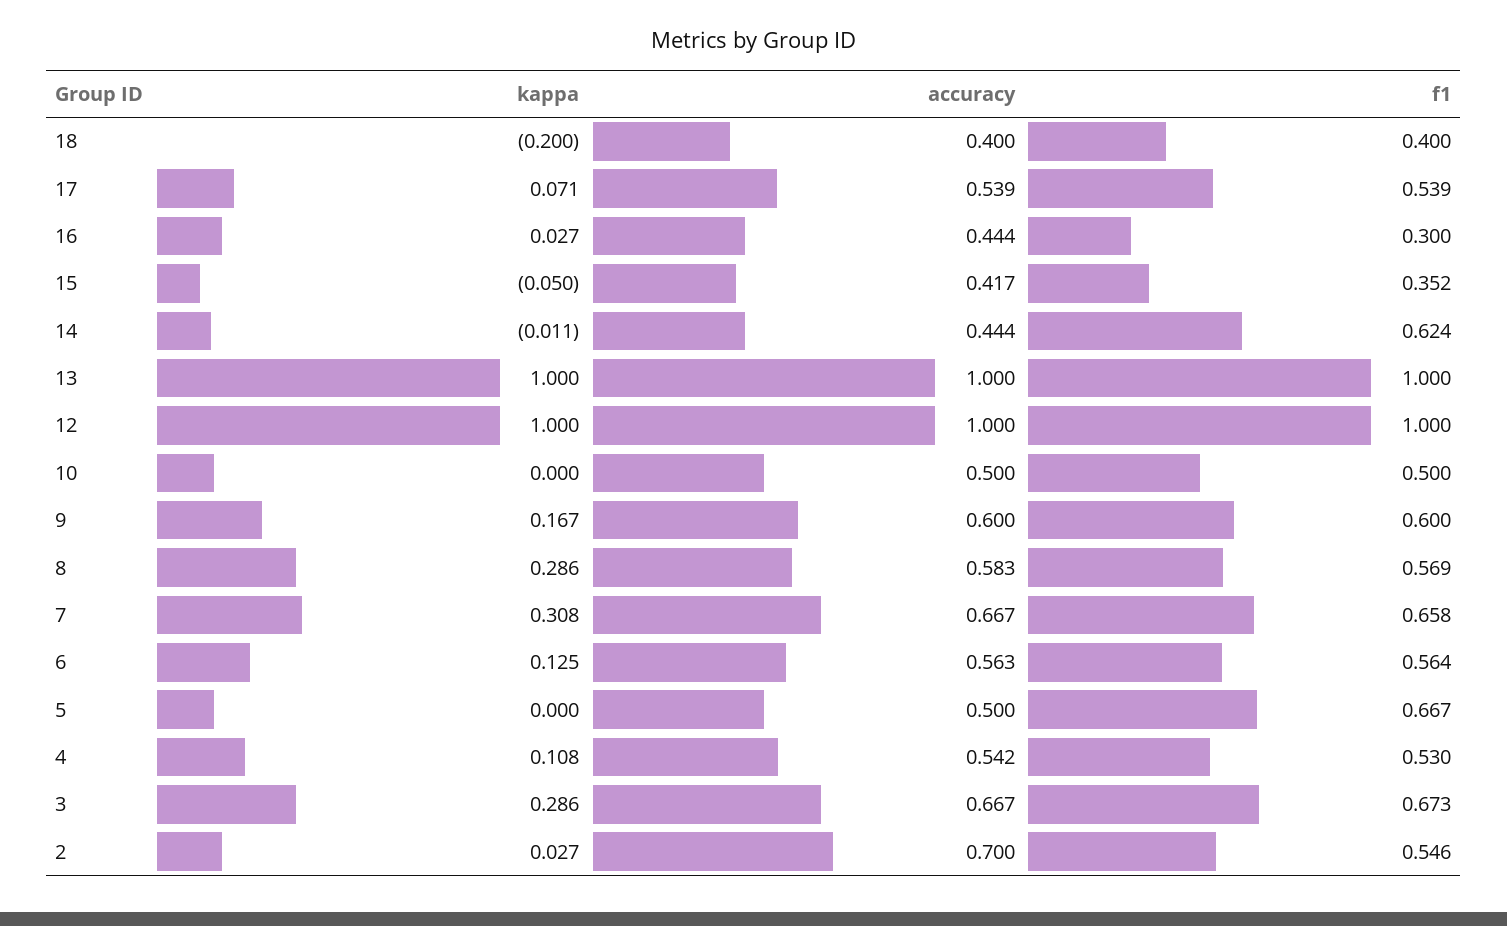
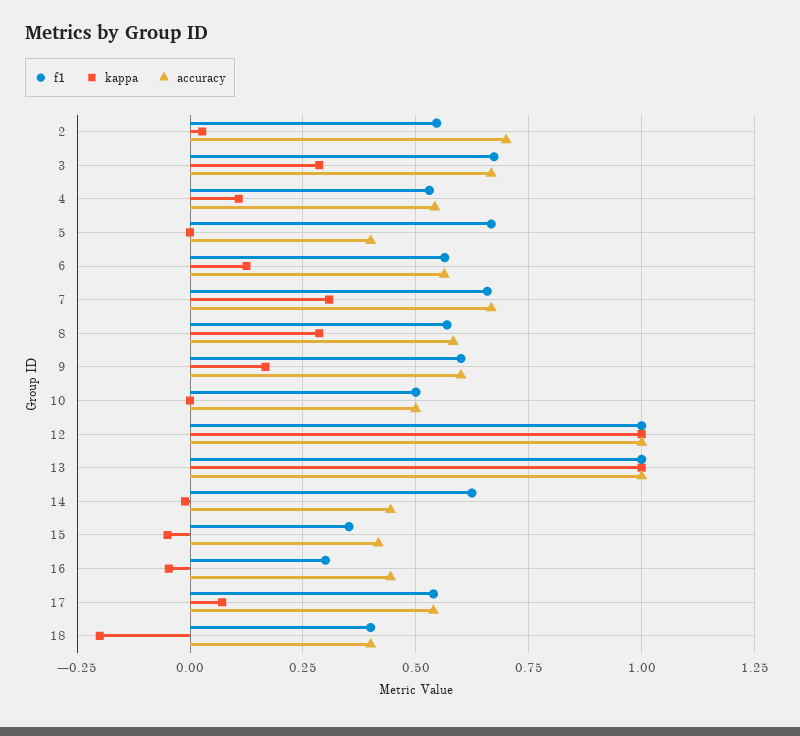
kappa, 16: 0.027 -> -0.05
accuracy, 5: 0.5 -> 0.4

